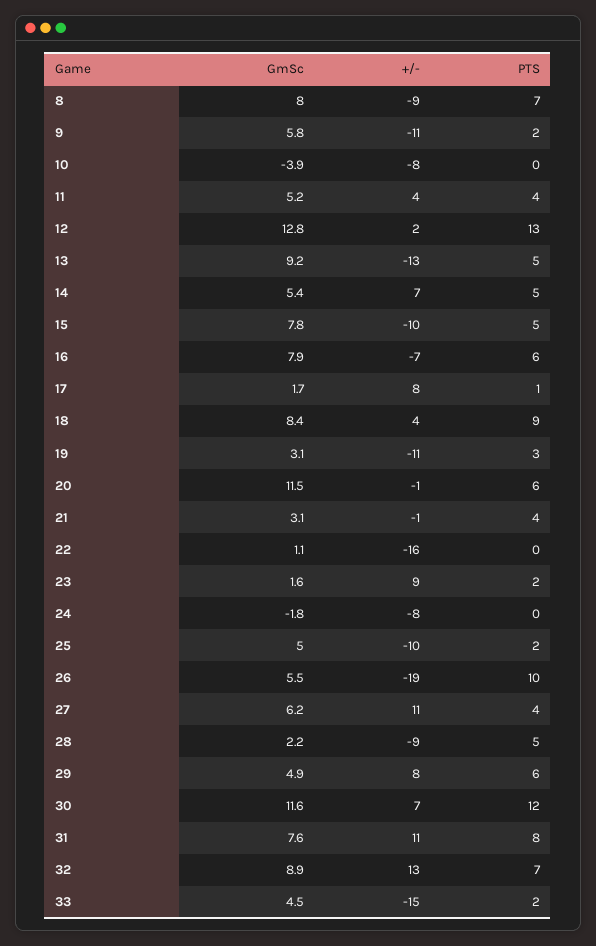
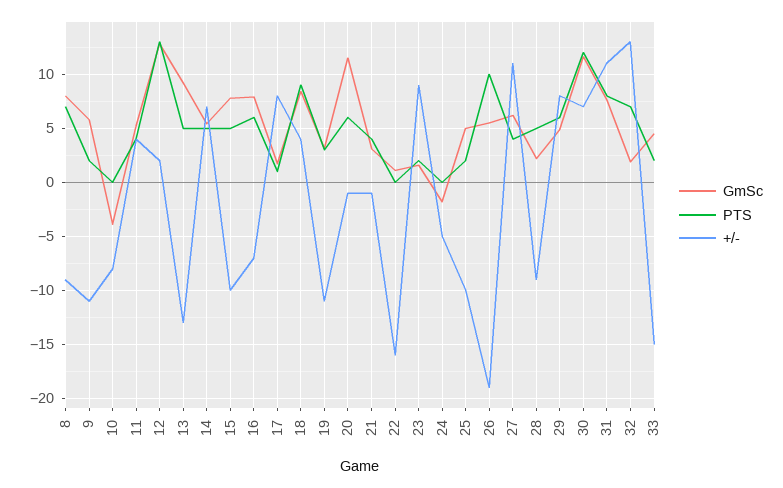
+/-, 24: -8 -> -5
GmSc, 32: 8.9 -> 2

